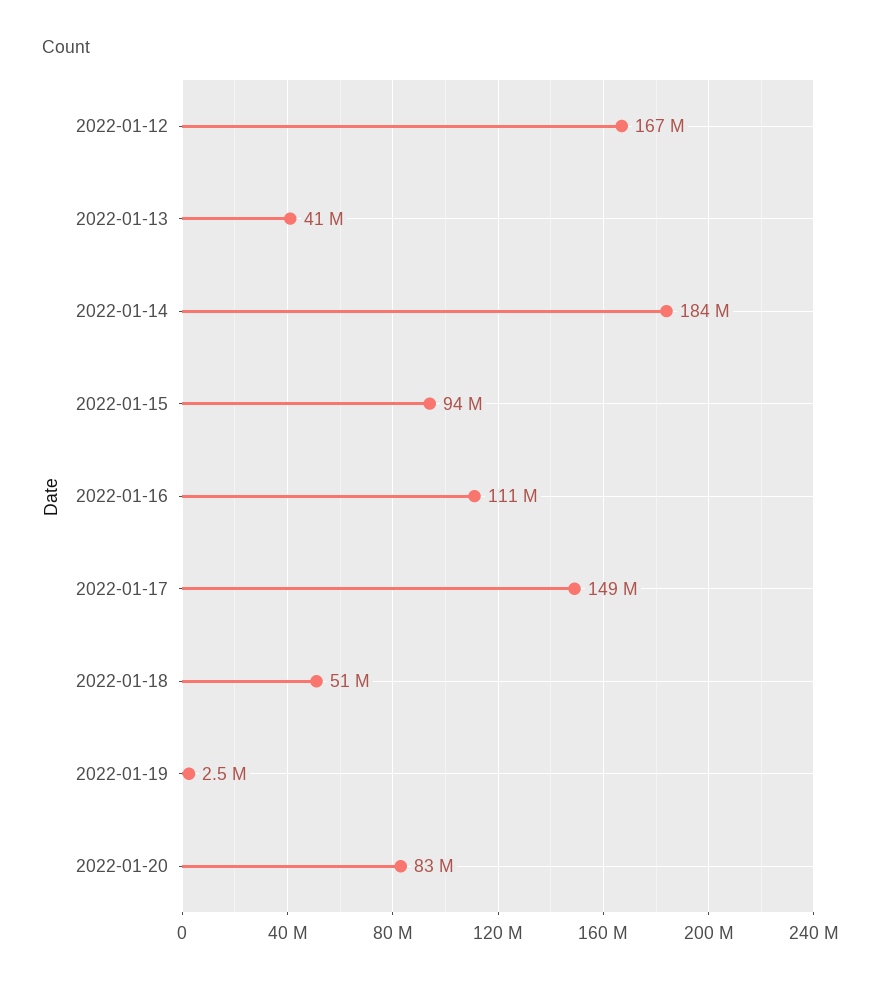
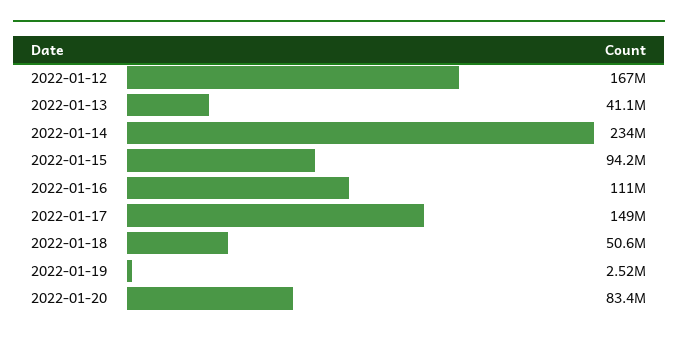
2022-01-14: 184000000 -> 234000000

